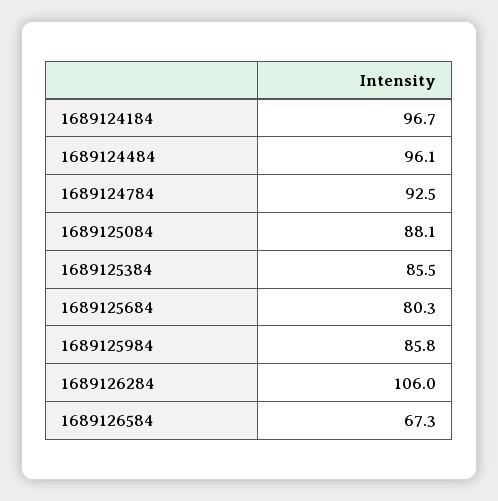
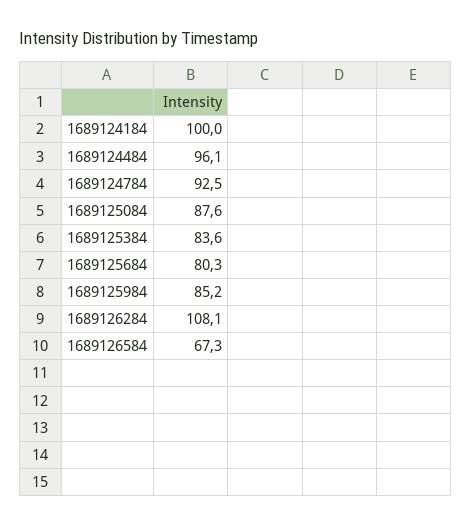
1689124184: 96.7 -> 100
1689125084: 88.1 -> 87.6
1689125384: 85.5 -> 83.6
1689125984: 85.8 -> 85.2
1689126284: 106 -> 108.1

